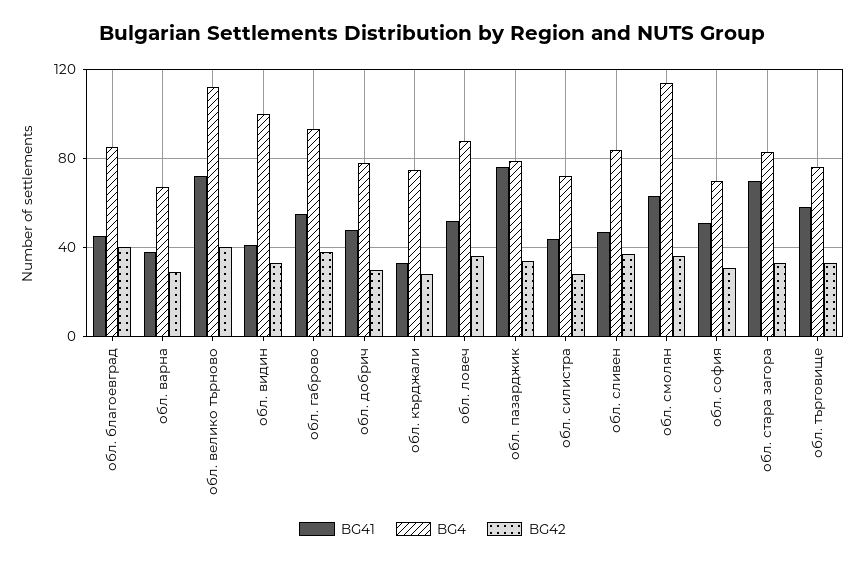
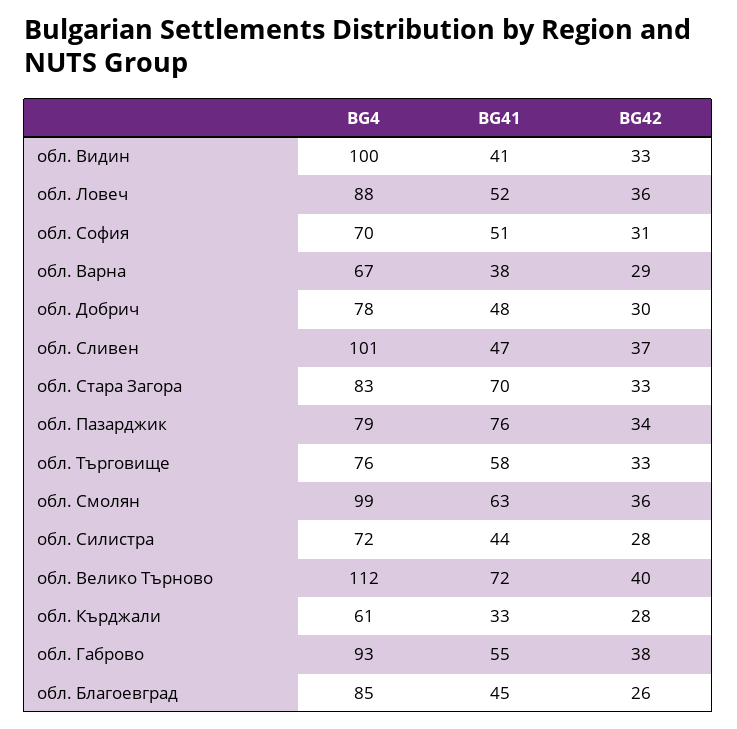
BG42, обл. благоевград: 40 -> 26
BG4, обл. кърджали: 75 -> 61
BG4, обл. сливен: 85 -> 101
BG4, обл. смолян: 115 -> 99

